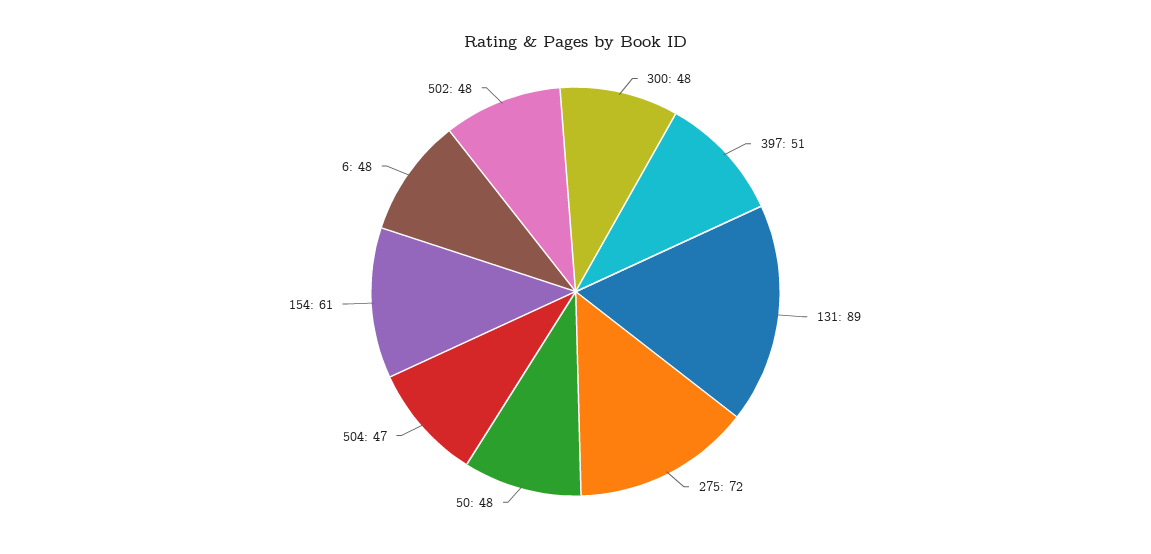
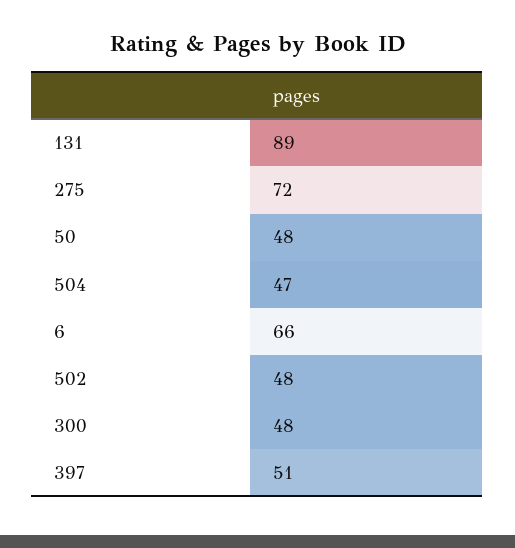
154: 61 -> none
6: 48 -> 66

